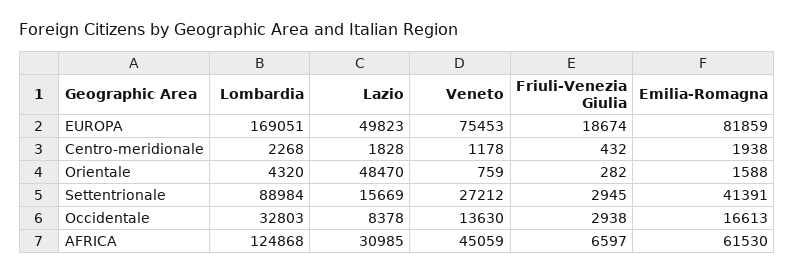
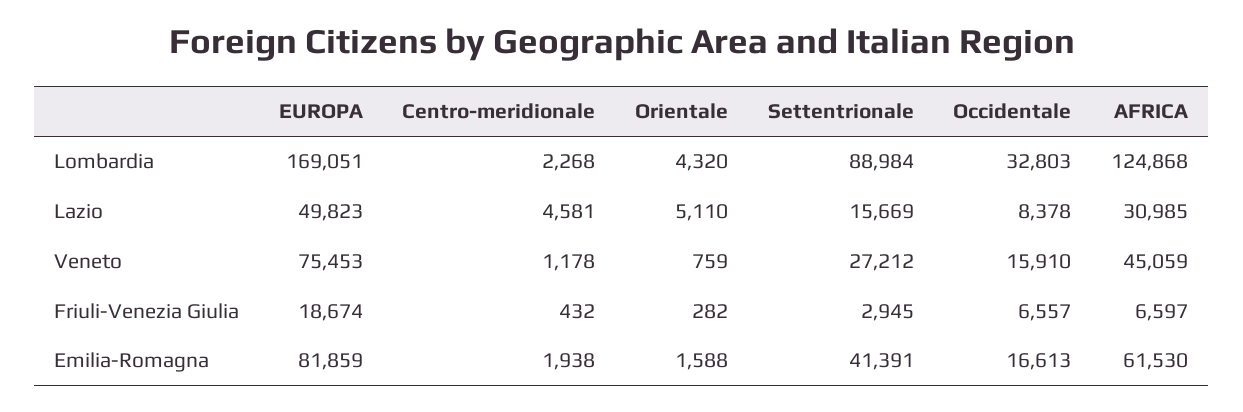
Lazio, Centro-meridionale: 1828 -> 4581
Lazio, Orientale: 48470 -> 5110
Veneto, Occidentale: 13630 -> 15910
Friuli-Venezia Giulia, Occidentale: 2938 -> 6557

